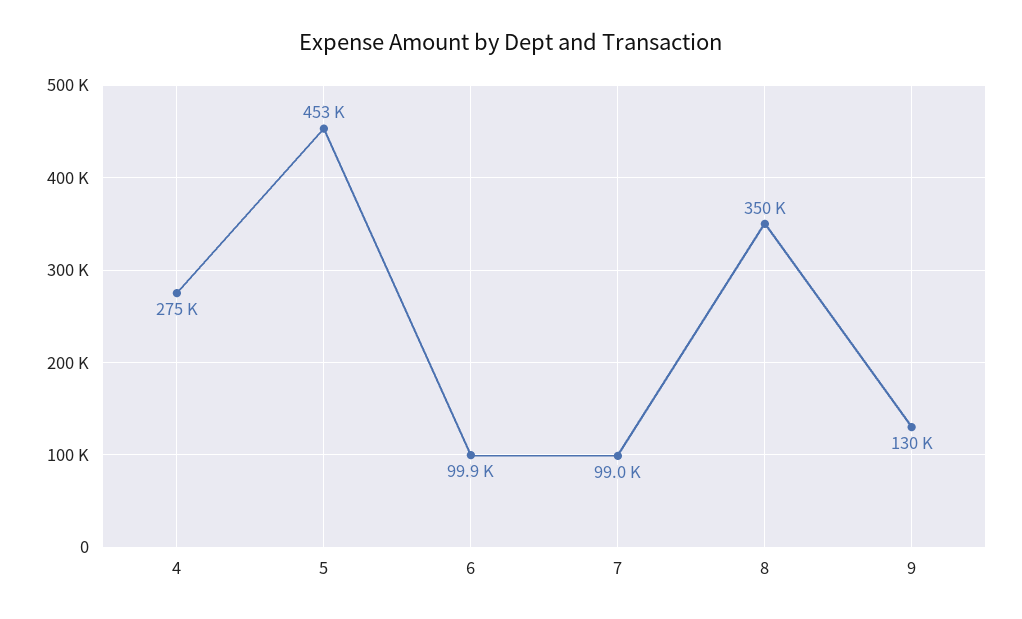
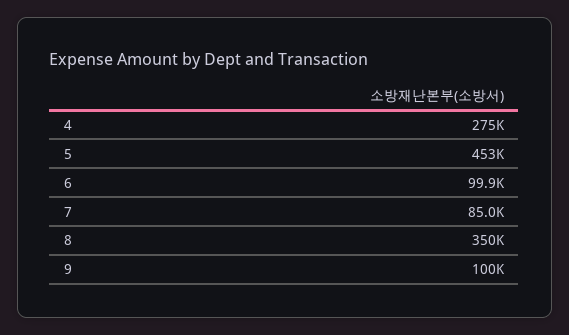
7: 99000 -> 85000
9: 130000 -> 100000

